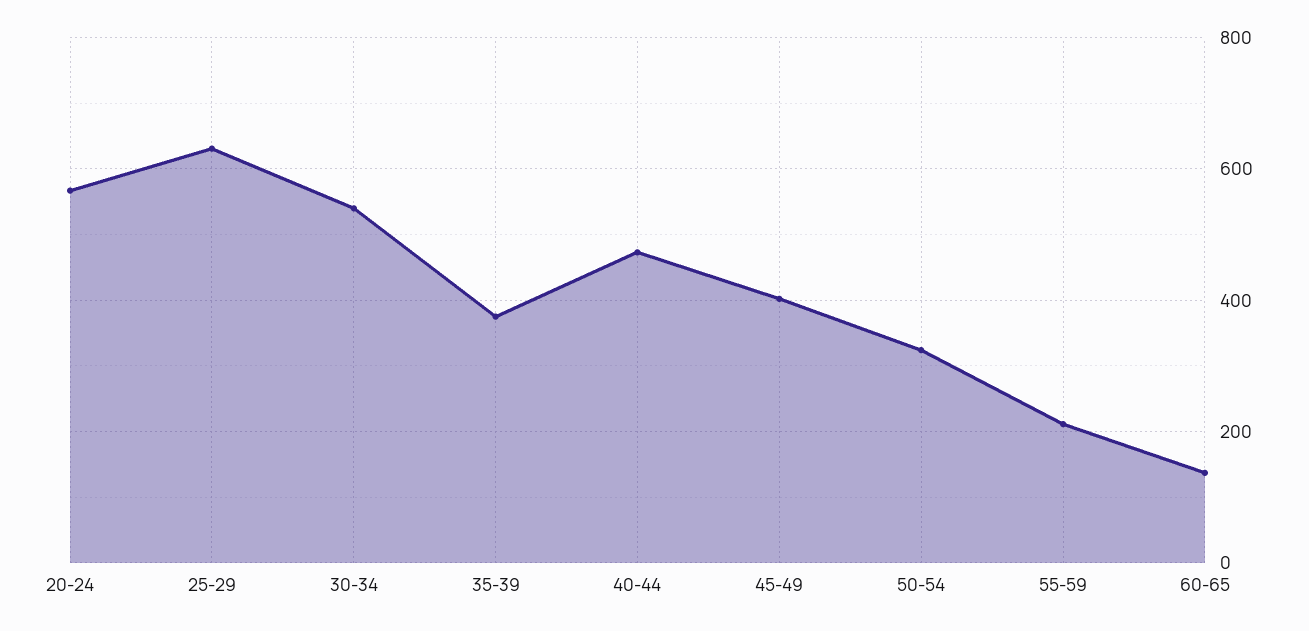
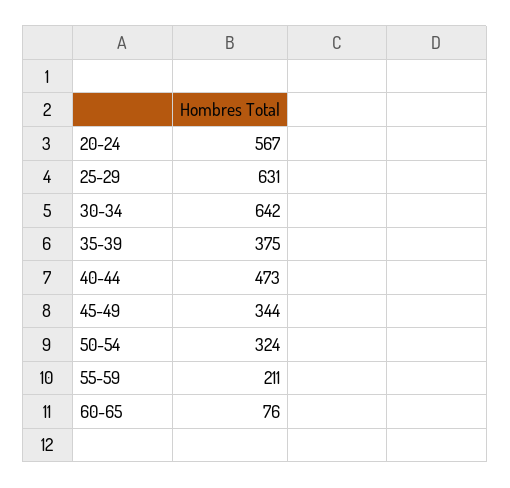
30-34: 540 -> 642
45-49: 400 -> 344
60-65: 140 -> 76

